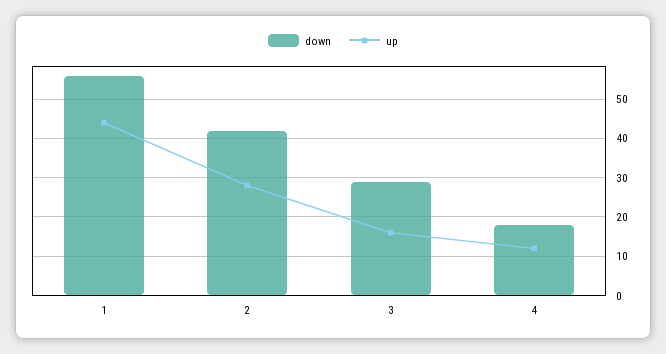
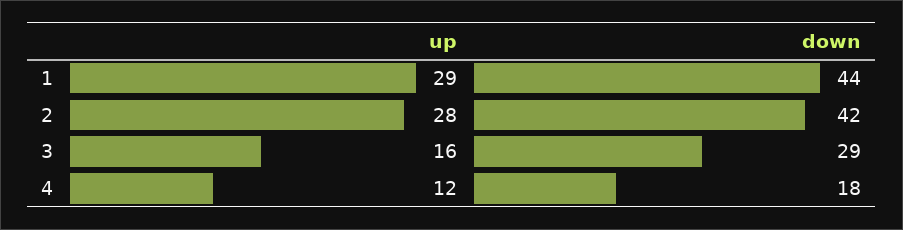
down, 1: 55 -> 44
up, 1: 45 -> 29

